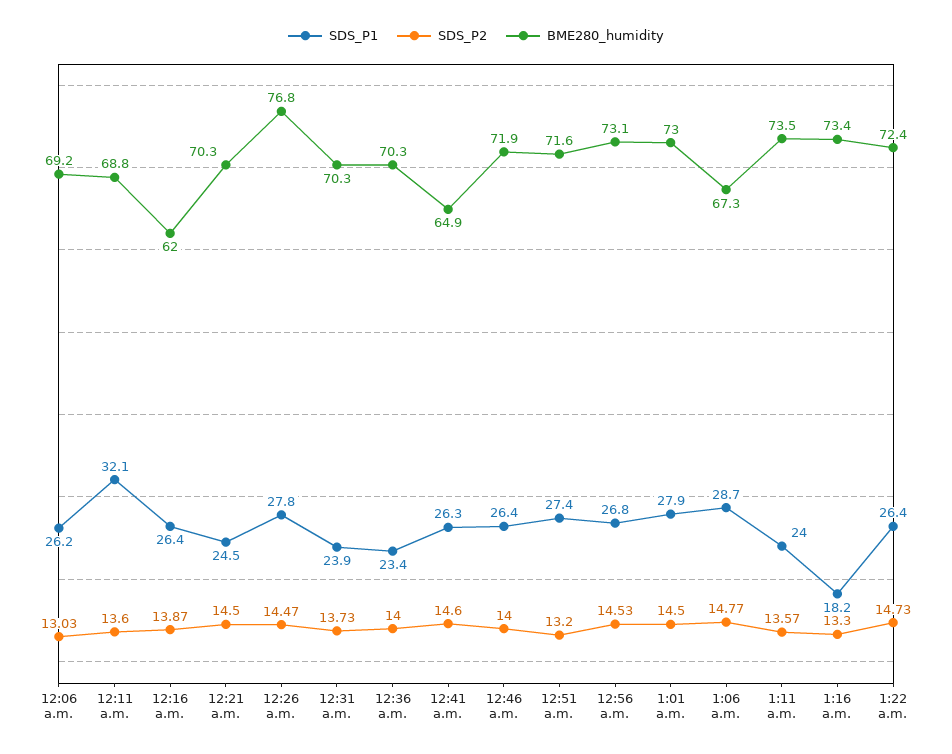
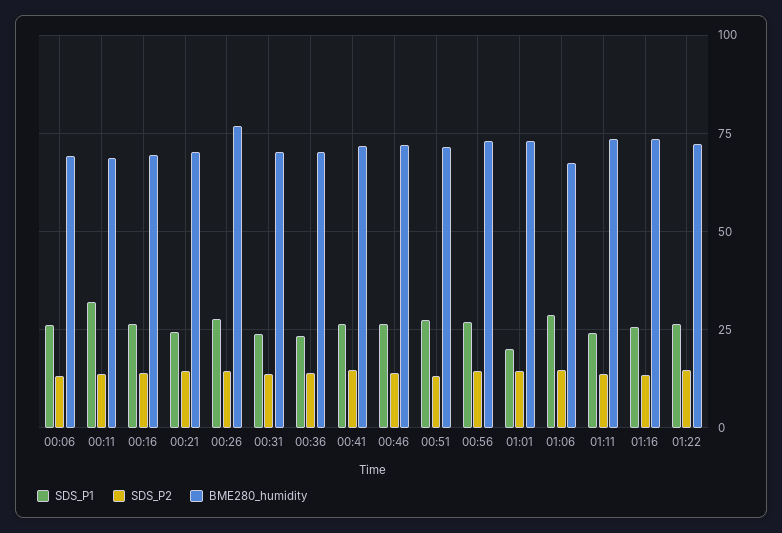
BME280_humidity, 12:16 a.m.: 62 -> 70
BME280_humidity, 12:41 a.m.: 64.9 -> 72.5
SDS_P1, 1:01 a.m.: 27.9 -> 20
SDS_P1, 1:16 a.m.: 18.2 -> 25

